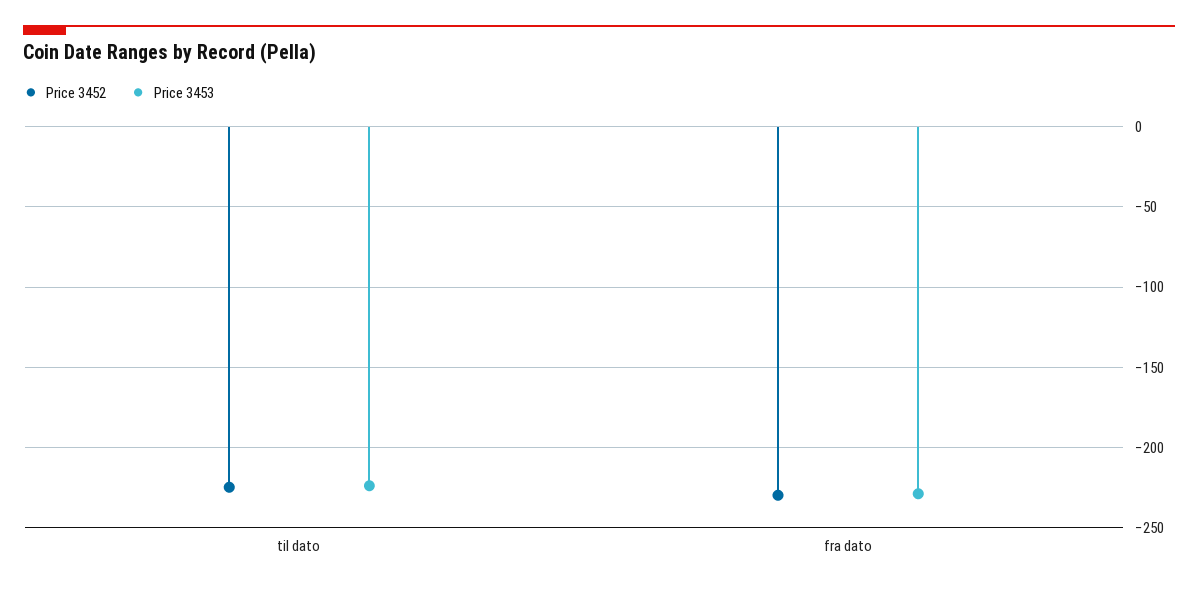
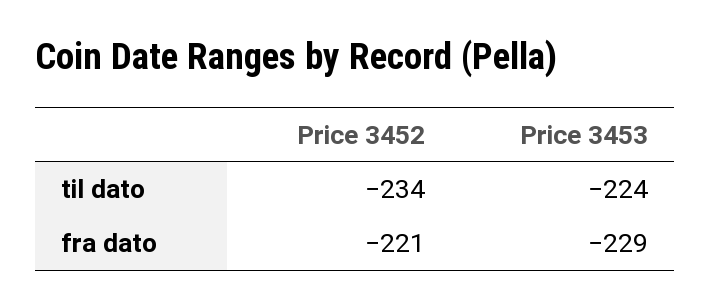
Price 3452, til dato: -225 -> -234
Price 3452, fra dato: -230 -> -221

